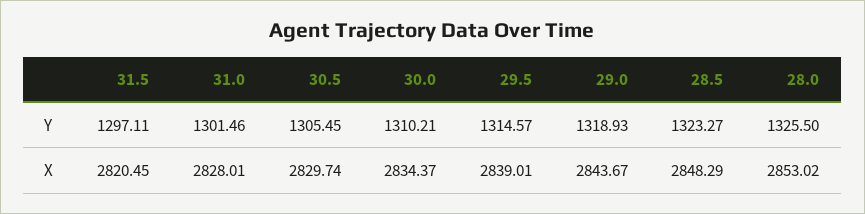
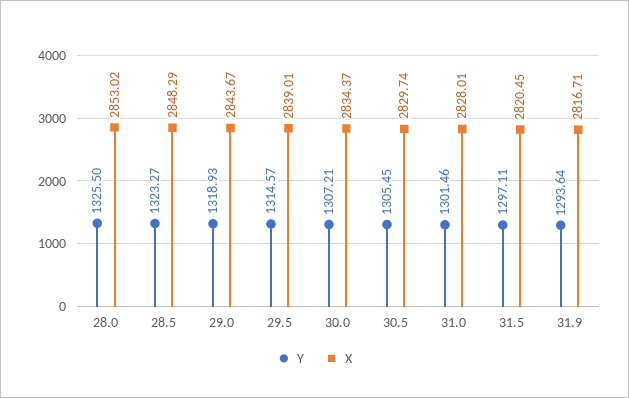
Y, 30.0: 1310.21 -> 1307.21
Y, 31.9: none -> 1293.64
X, 31.9: none -> 2816.71

